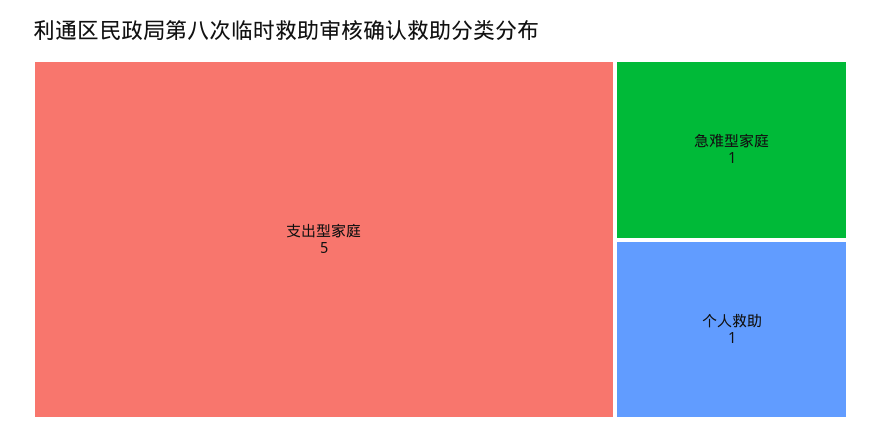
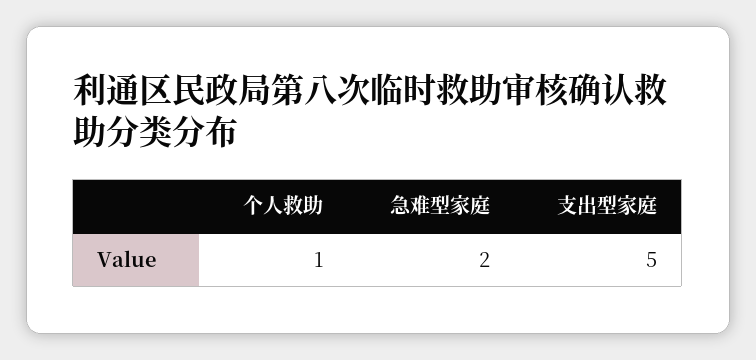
急难型家庭: 1 -> 2

